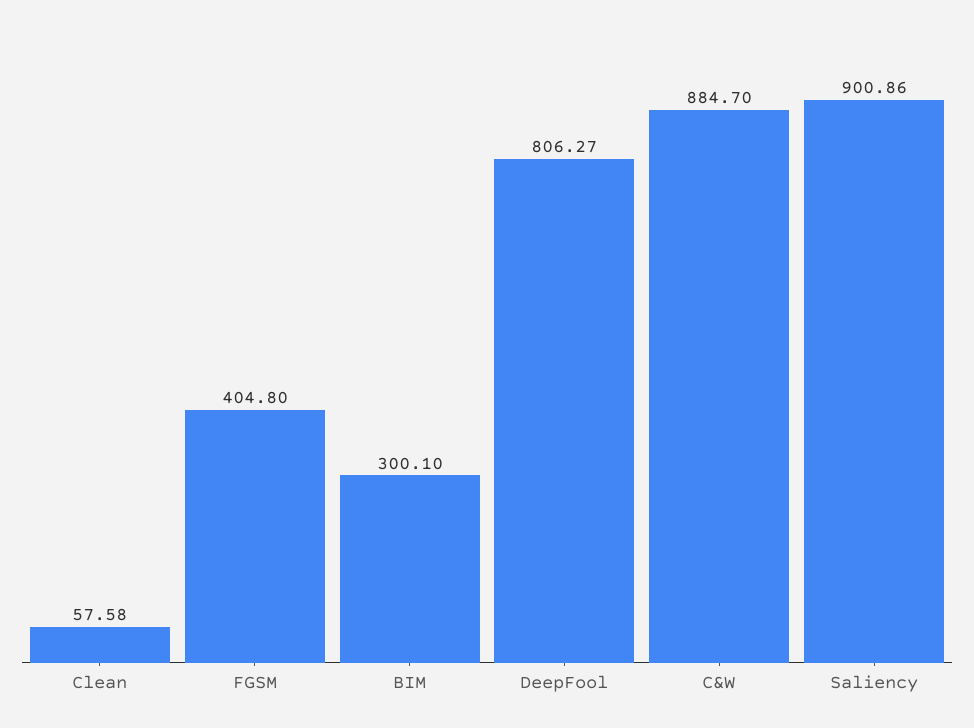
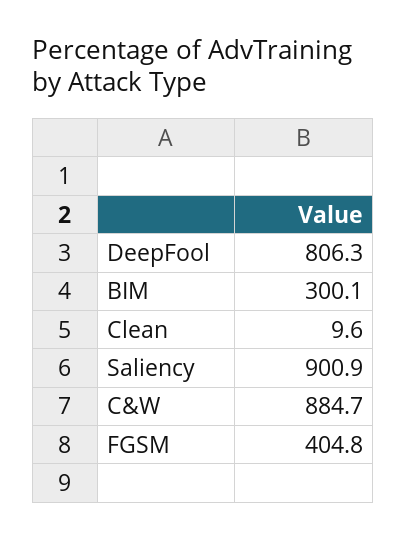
Clean: 57.58 -> 9.6

